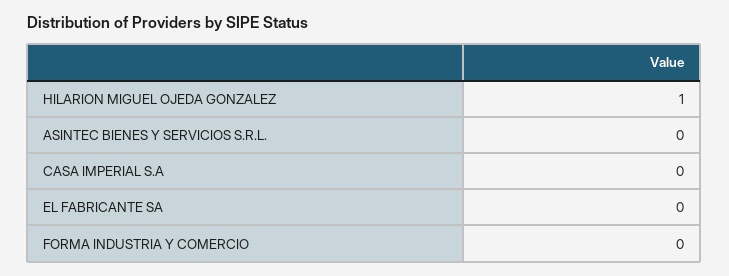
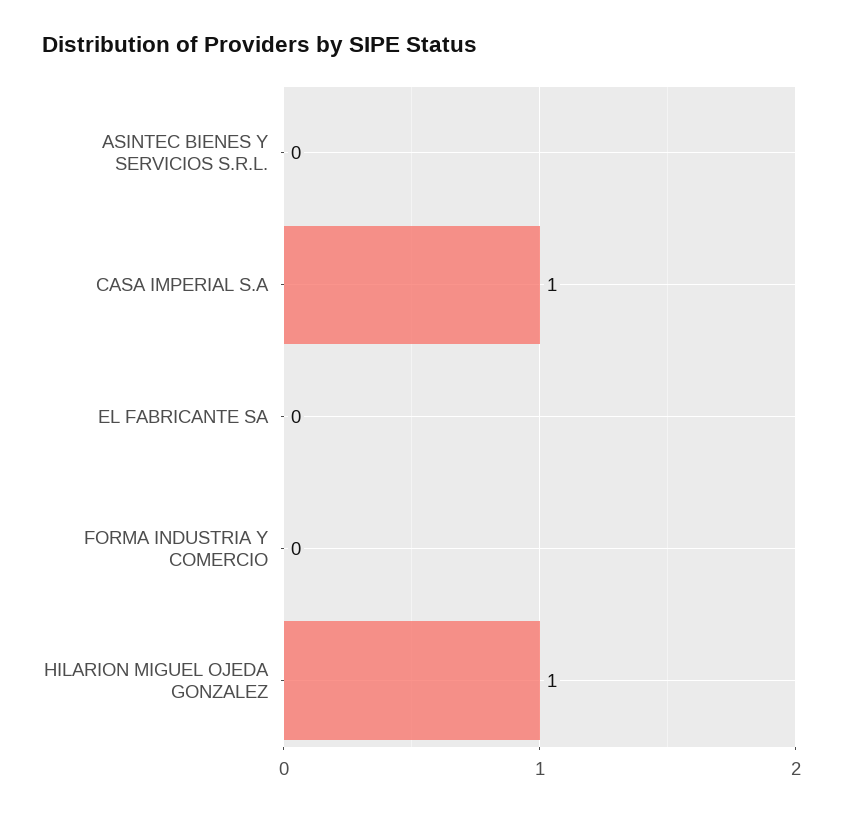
CASA IMPERIAL S.A: 0 -> 1

